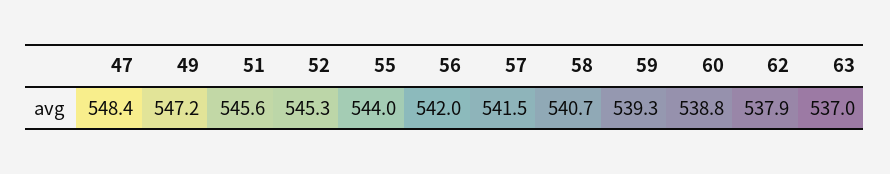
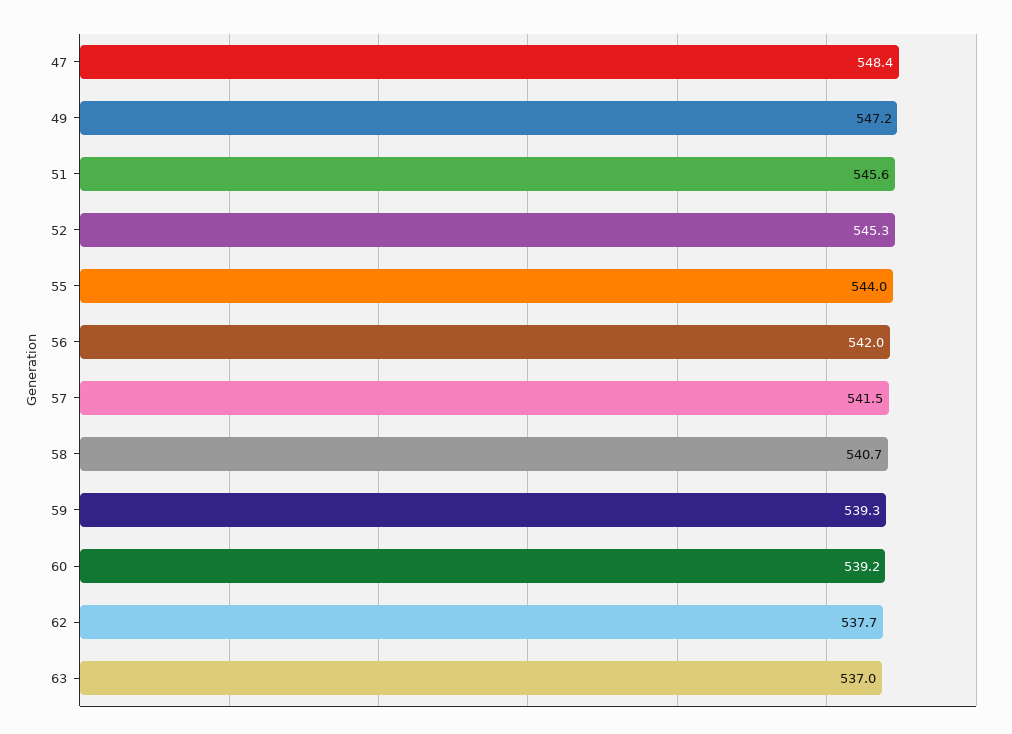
60: 538.8 -> 539.2
62: 537.9 -> 537.7

